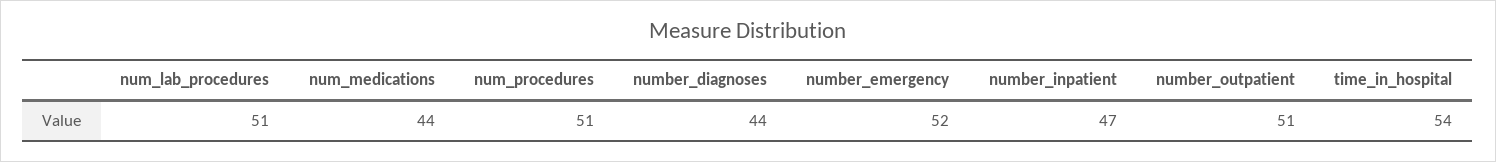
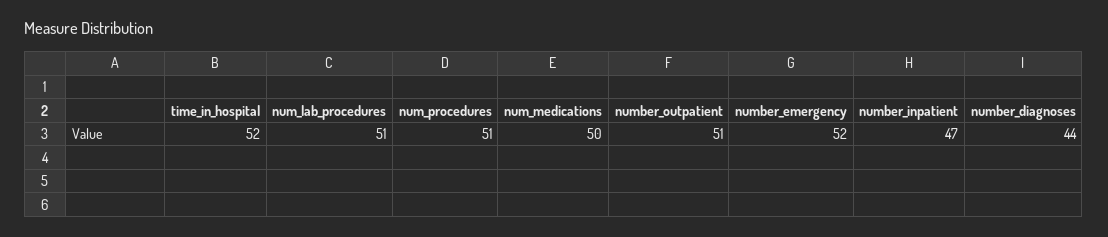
num_medications: 44 -> 50
time_in_hospital: 54 -> 52

